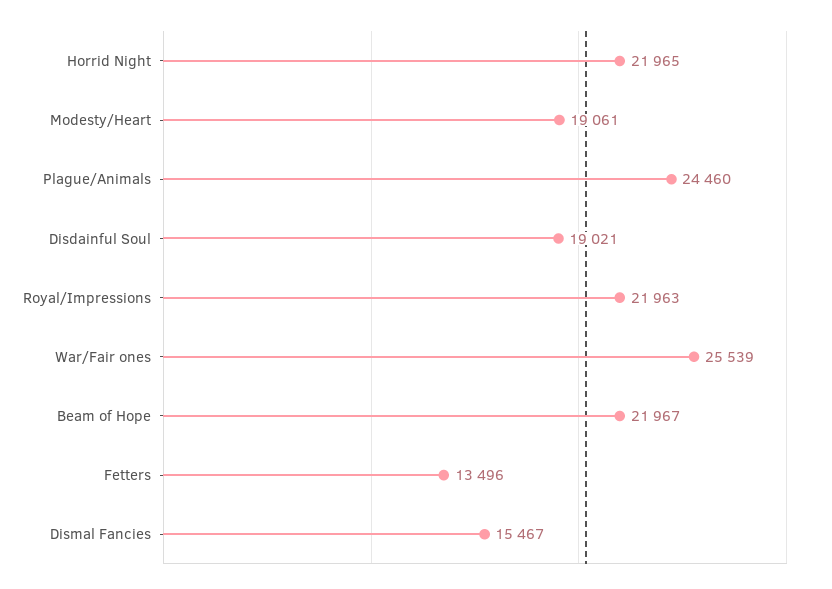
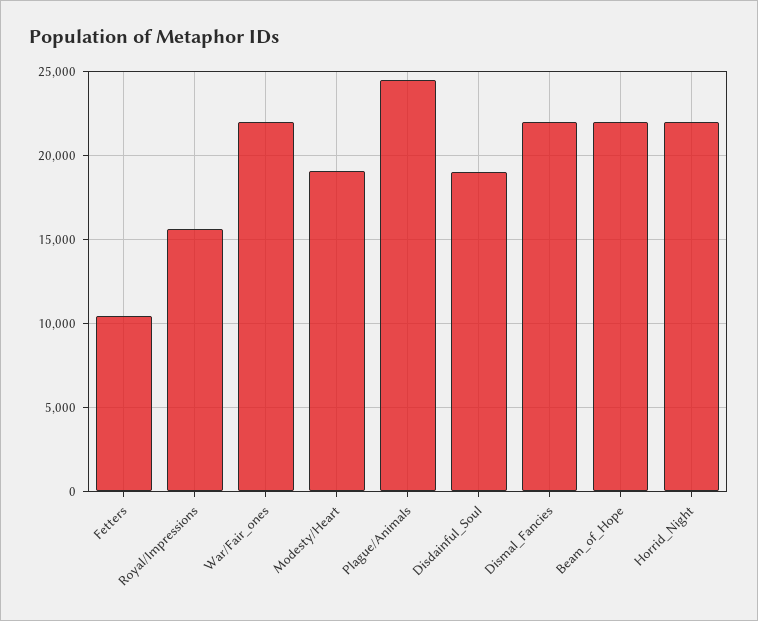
Royal/Impressions: 21963 -> 15500
War/Fair ones: 25539 -> 22000
Fetters: 13496 -> 10500
Dismal Fancies: 15467 -> 22000

